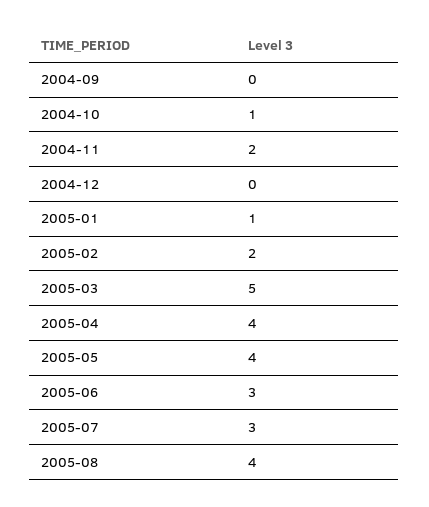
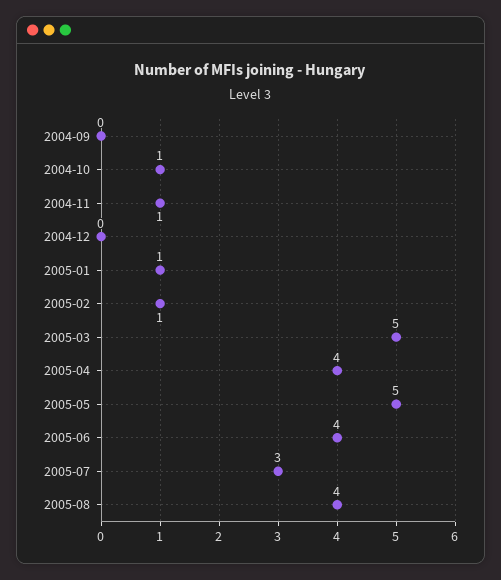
2004-11: 2 -> 1
2005-02: 2 -> 1
2005-05: 4 -> 5
2005-06: 3 -> 4

